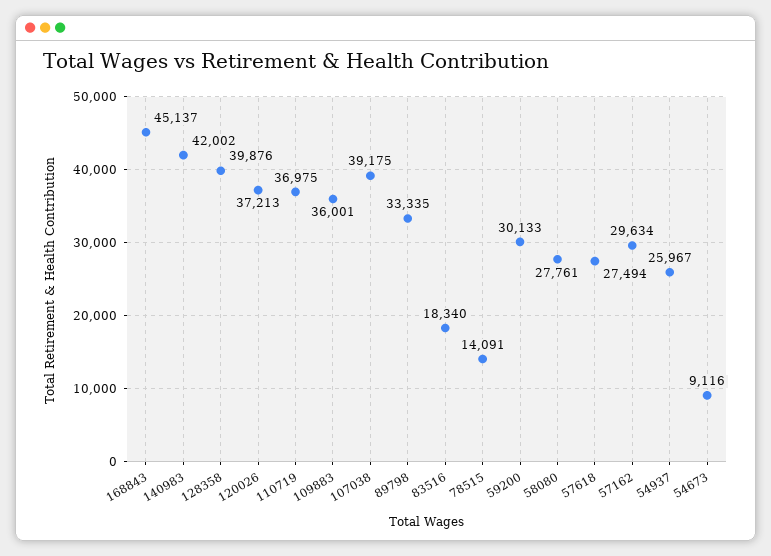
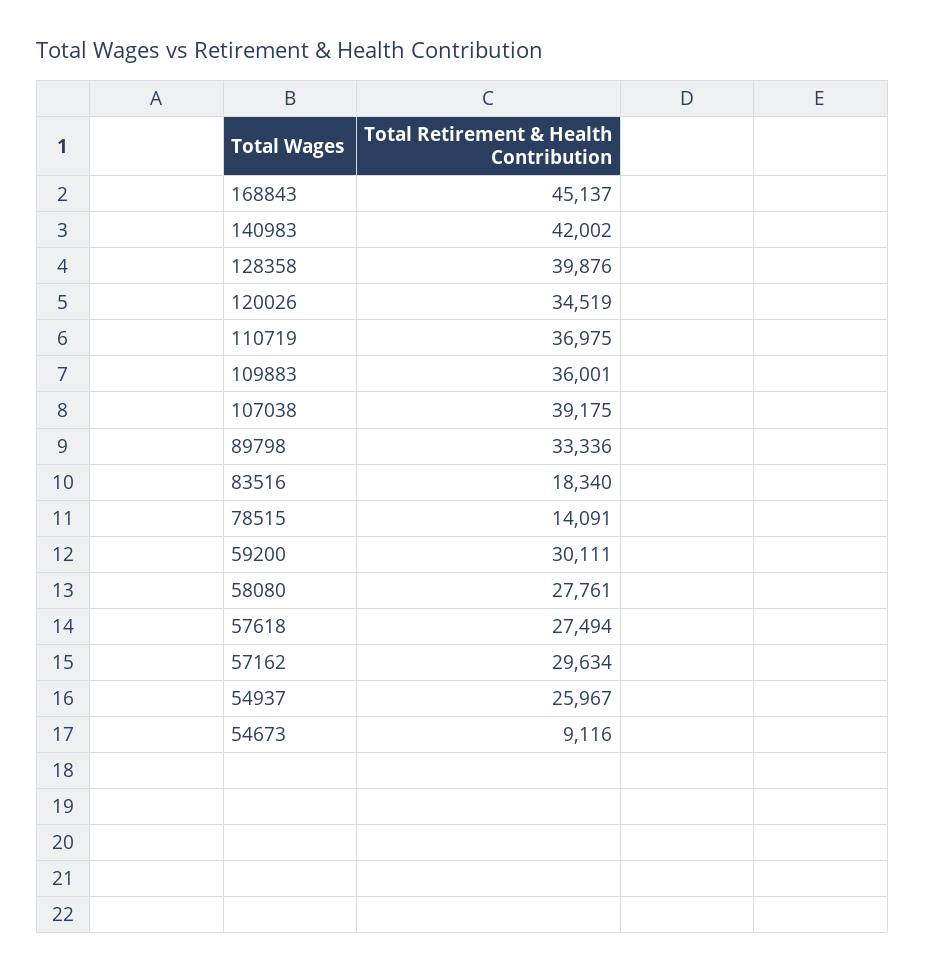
120026: 37213 -> 34519
89798: 33335 -> 33336
59200: 30133 -> 30111

